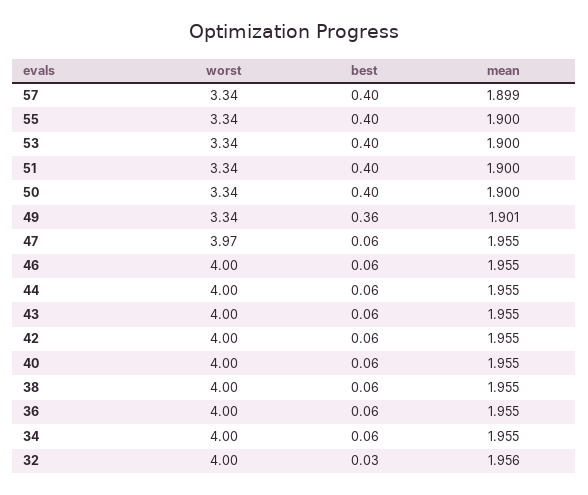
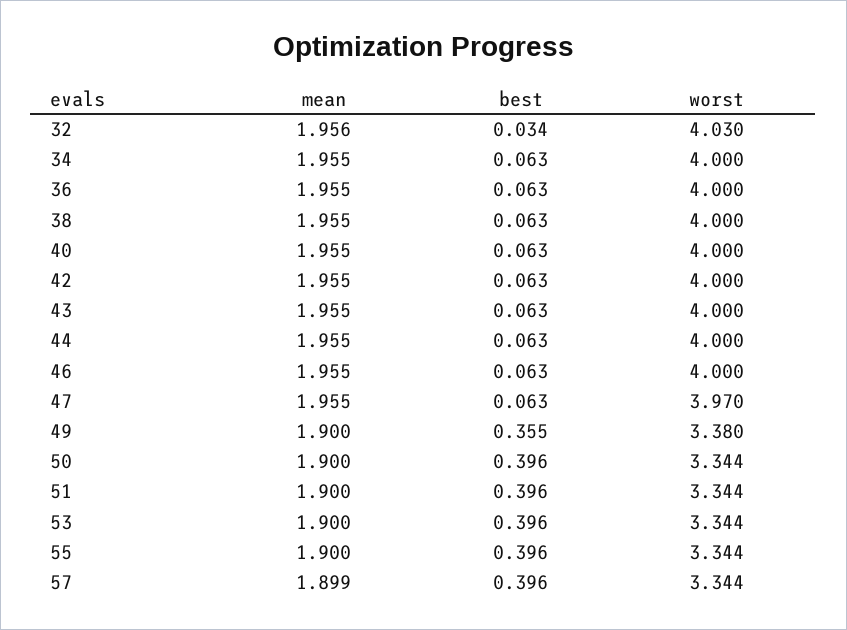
worst, 49: 3.34 -> 3.38
mean, 49: 1.901 -> 1.9
worst, 32: 4 -> 4.03

